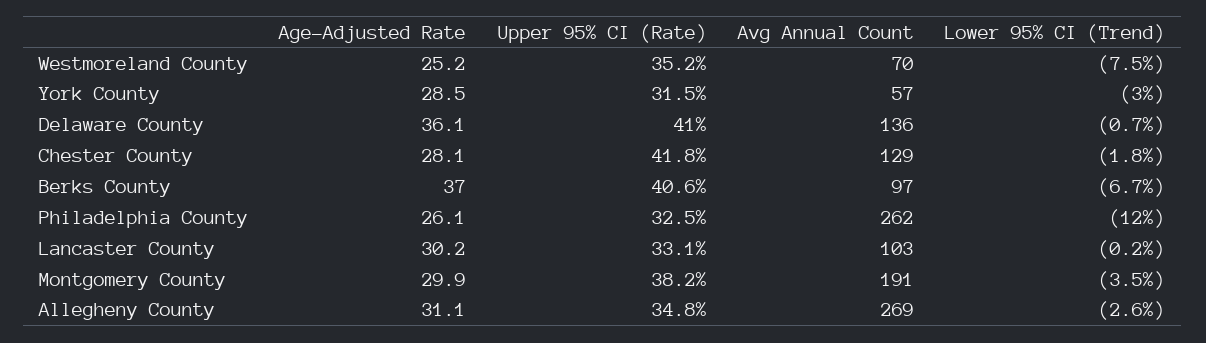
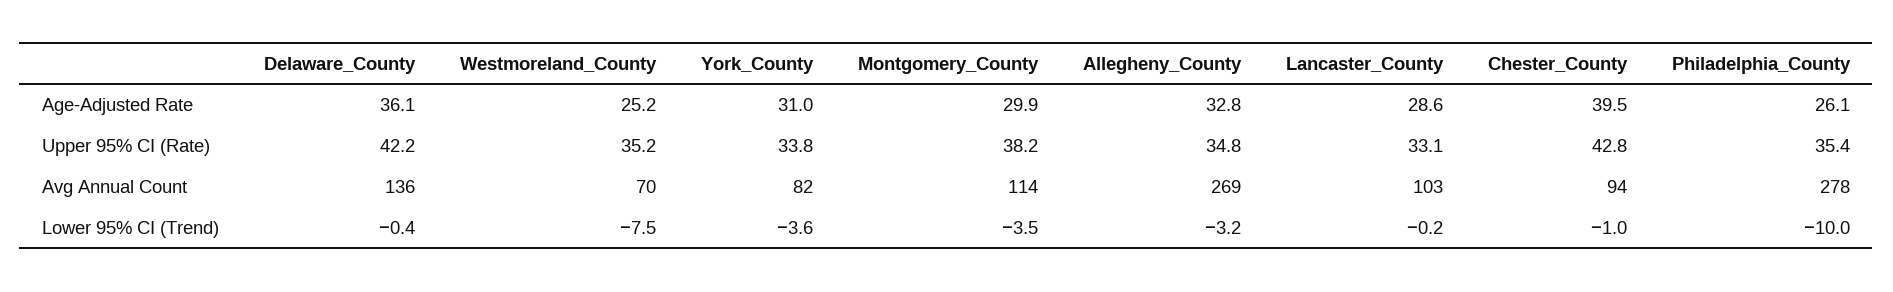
Age-Adjusted Rate, York County: 28.5 -> 31
Upper 95% CI (Rate), York County: 31.5 -> 33.8
Avg Annual Count, York County: 57 -> 82
Lower 95% CI (Trend), York County: -3 -> -3.6
Upper 95% CI (Rate), Delaware County: 41 -> 42.2
Lower 95% CI (Trend), Delaware County: -0.7 -> -0.4
Age-Adjusted Rate, Chester County: 28.1 -> 39.5
Upper 95% CI (Rate), Chester County: 41.8 -> 42.8
Avg Annual Count, Chester County: 129 -> 94
Lower 95% CI (Trend), Chester County: -1.8 -> -1
Age-Adjusted Rate, Berks County: 37 -> none
Upper 95% CI (Rate), Berks County: 40.6 -> none
Avg Annual Count, Berks County: 97 -> none
Lower 95% CI (Trend), Berks County: -6.7 -> none
Upper 95% CI (Rate), Philadelphia County: 32.5 -> 35.4
Avg Annual Count, Philadelphia County: 262 -> 278
Lower 95% CI (Trend), Philadelphia County: -12 -> -10
Age-Adjusted Rate, Lancaster County: 30.2 -> 28.6
Avg Annual Count, Montgomery County: 191 -> 114
Age-Adjusted Rate, Allegheny County: 31.1 -> 32.8
Lower 95% CI (Trend), Allegheny County: -2.6 -> -3.2

